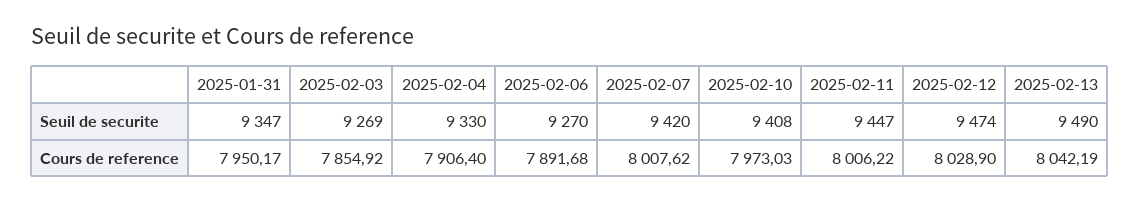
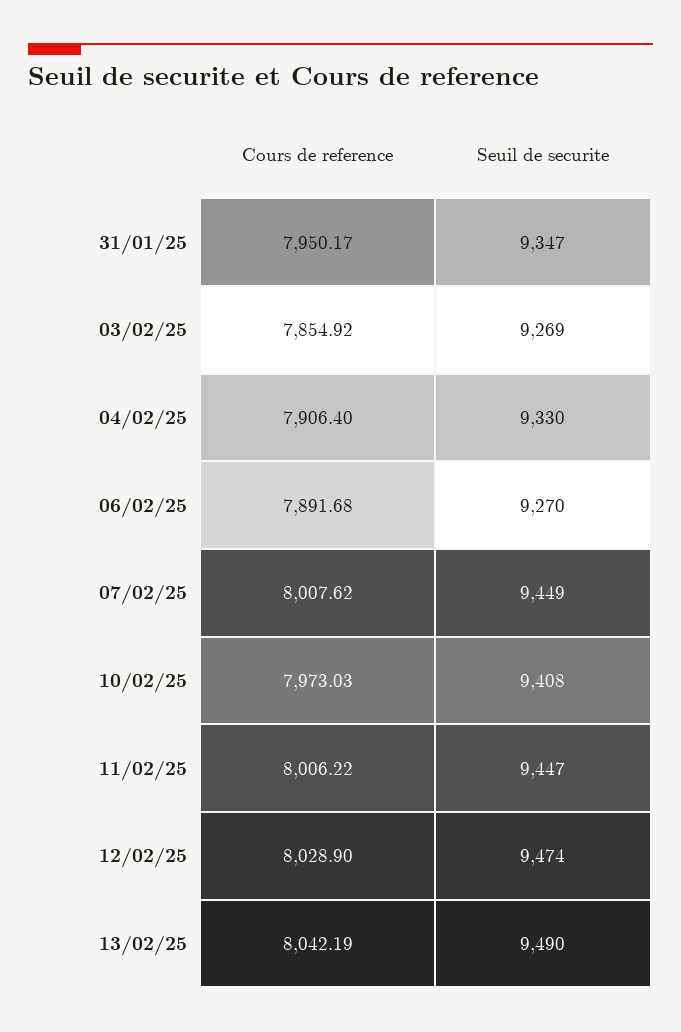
2025-02-07, Seuil de securite: 9420 -> 9449

